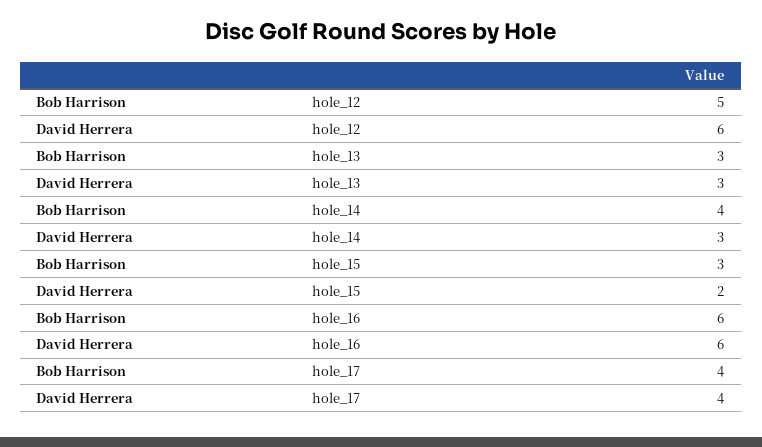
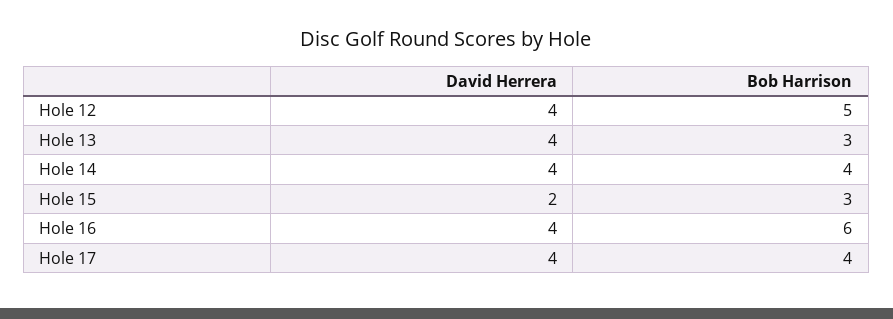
David Herrera, hole_12: 6 -> 4
David Herrera, hole_13: 3 -> 4
David Herrera, hole_14: 3 -> 4
David Herrera, hole_16: 6 -> 4

